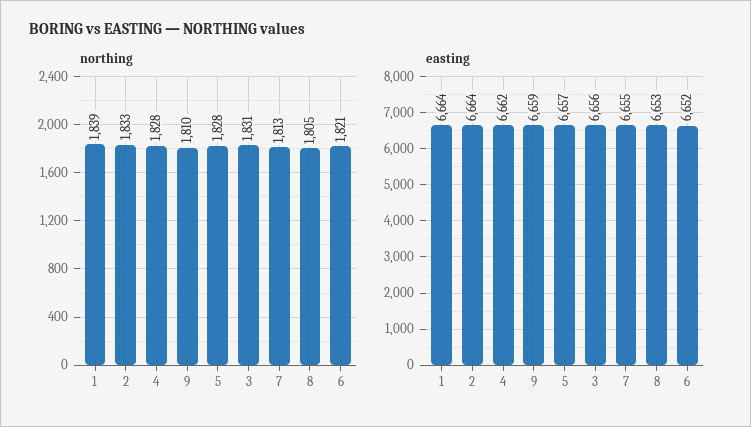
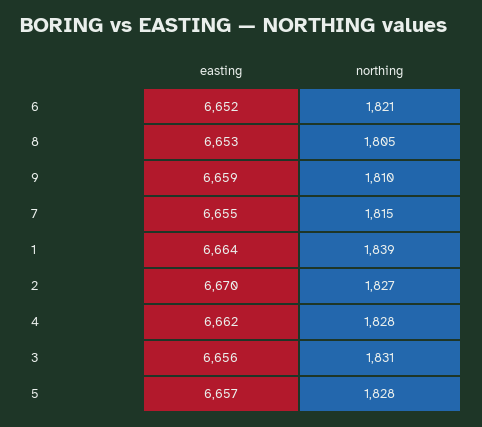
northing, 2: 1833 -> 1827
northing, 7: 1813 -> 1815
easting, 2: 6664 -> 6670

